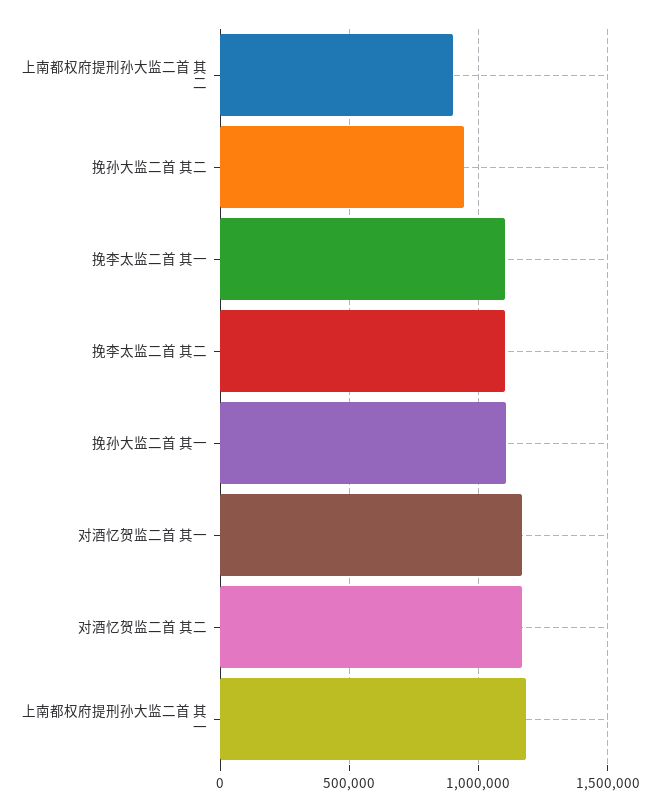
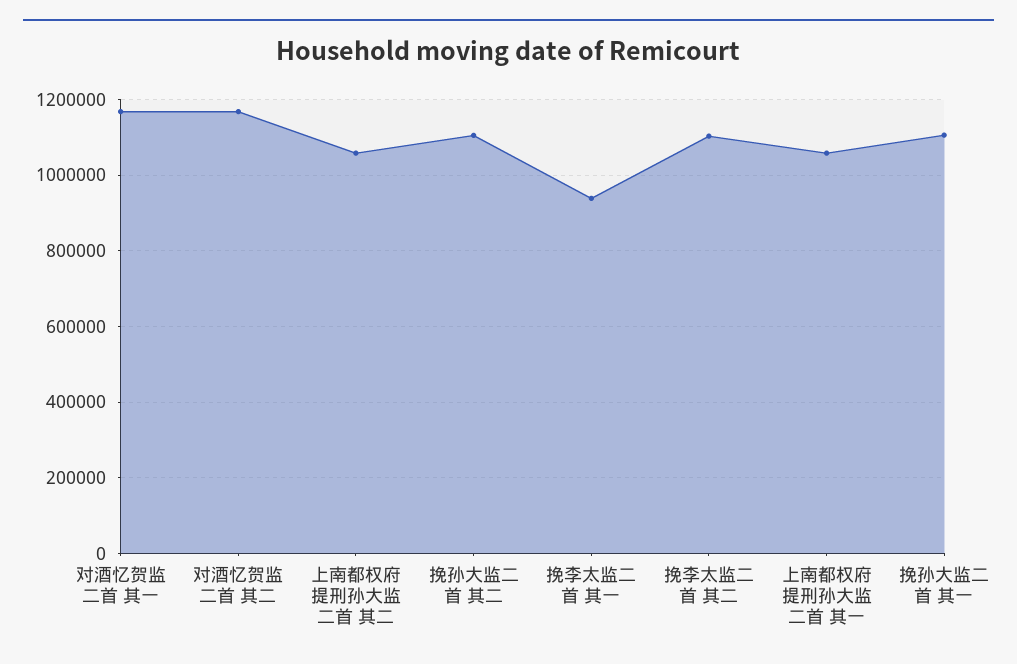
上南都权府提刑孙大监二首 其二: 900000 -> 1060000
挽孙大监二首 其二: 950000 -> 1100000
挽李太监二首 其一: 1100000 -> 940000
上南都权府提刑孙大监二首 其一: 1200000 -> 1060000

